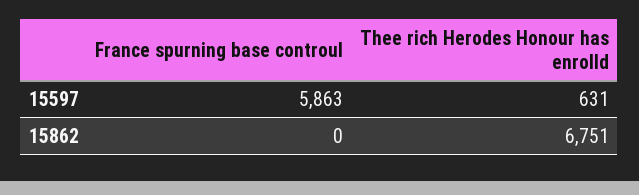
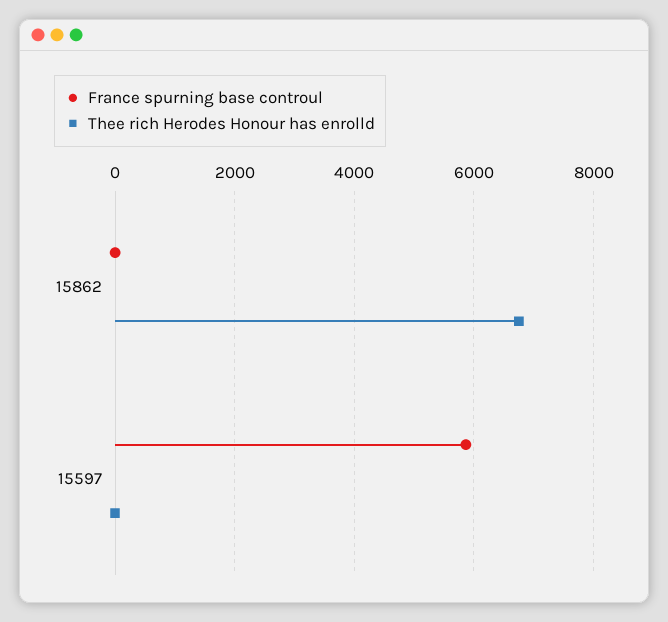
Thee rich Herodes Honour has enrolld, 15597: 631 -> 0

